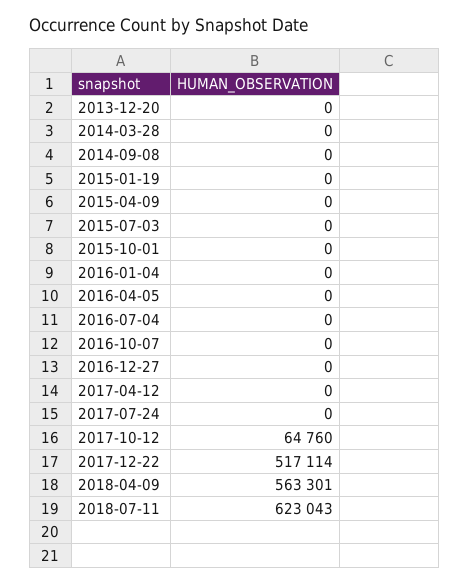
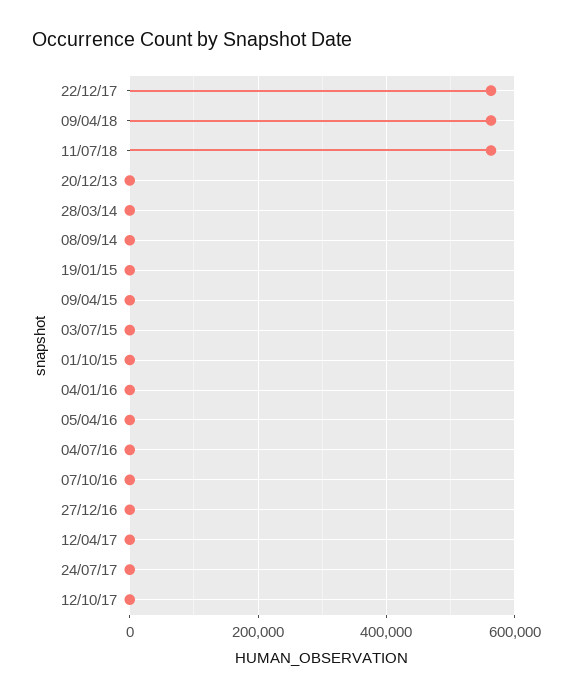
2017-10-12: 64760 -> 0
2017-12-22: 517114 -> 560000
2018-07-11: 623043 -> 560000

